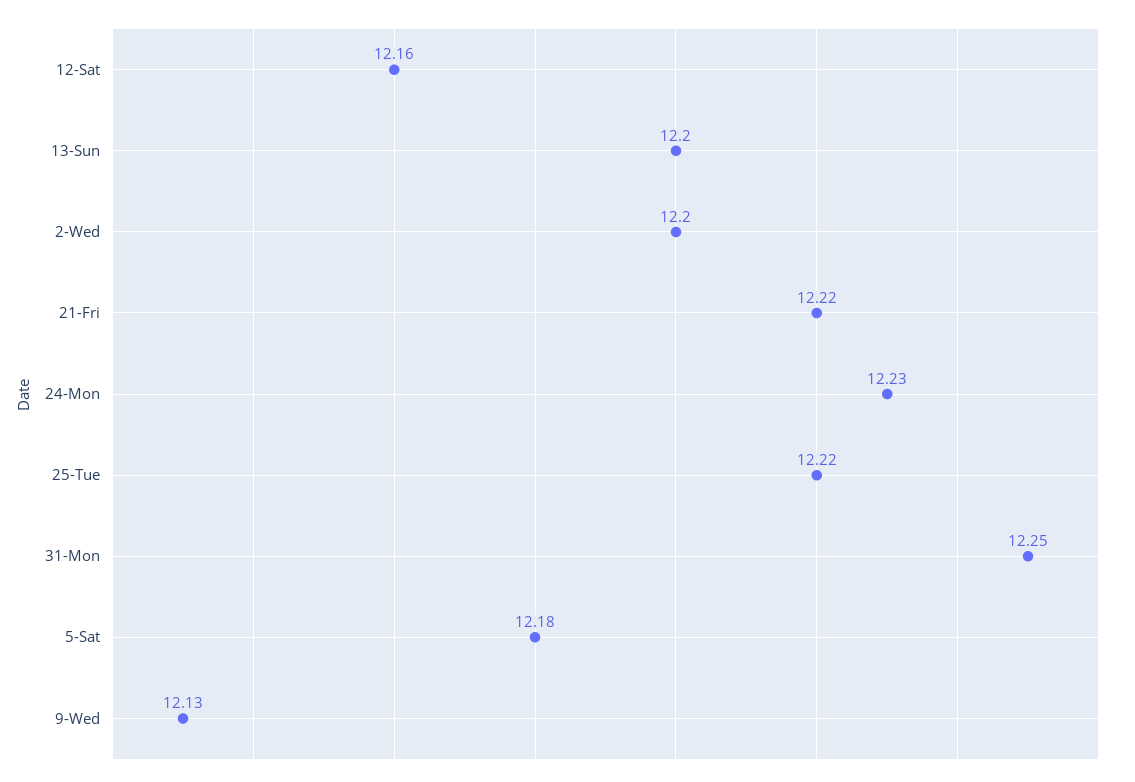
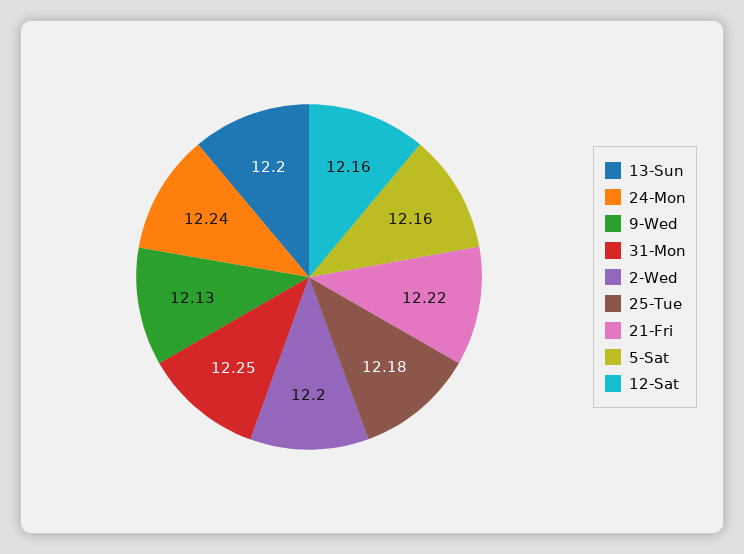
24-Mon: 12.23 -> 12.24
25-Tue: 12.22 -> 12.18
5-Sat: 12.18 -> 12.16

